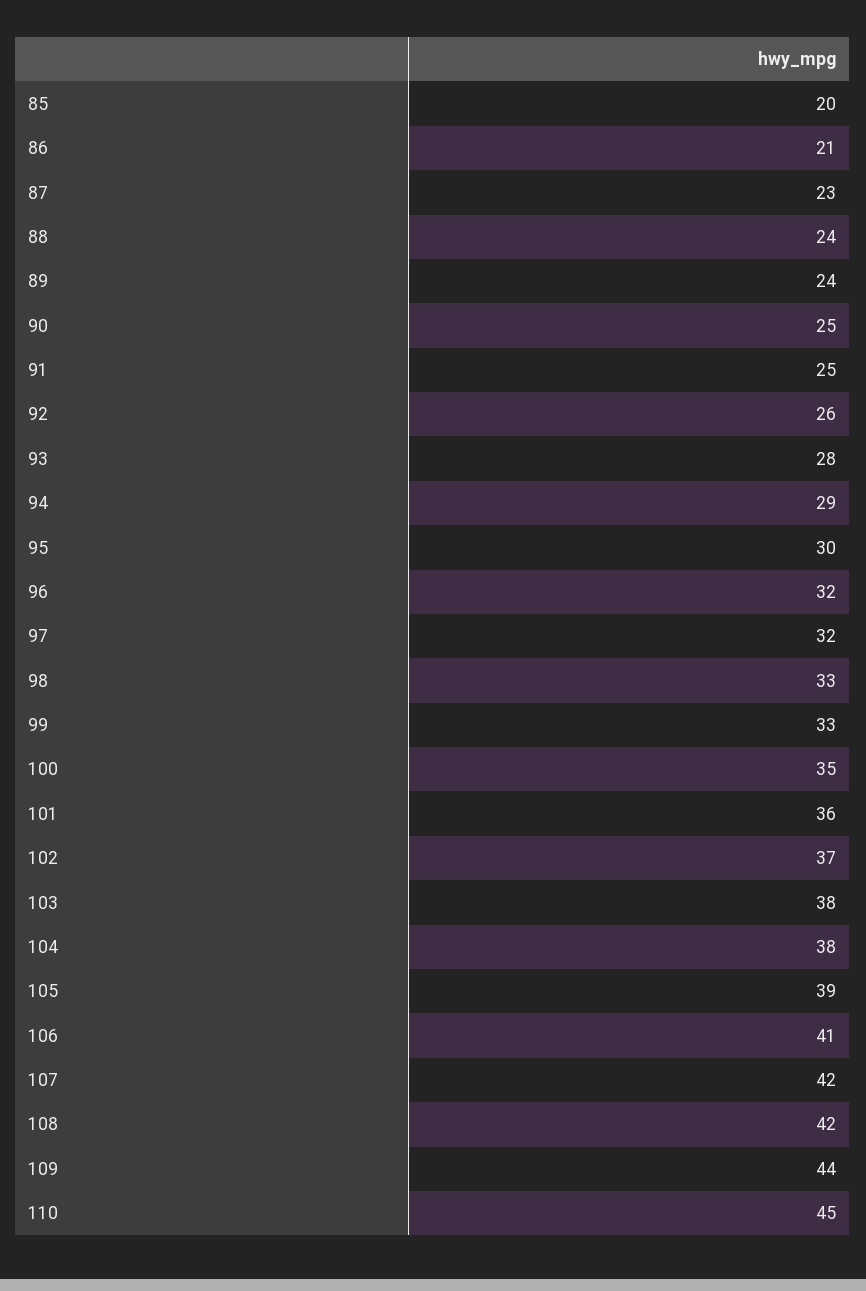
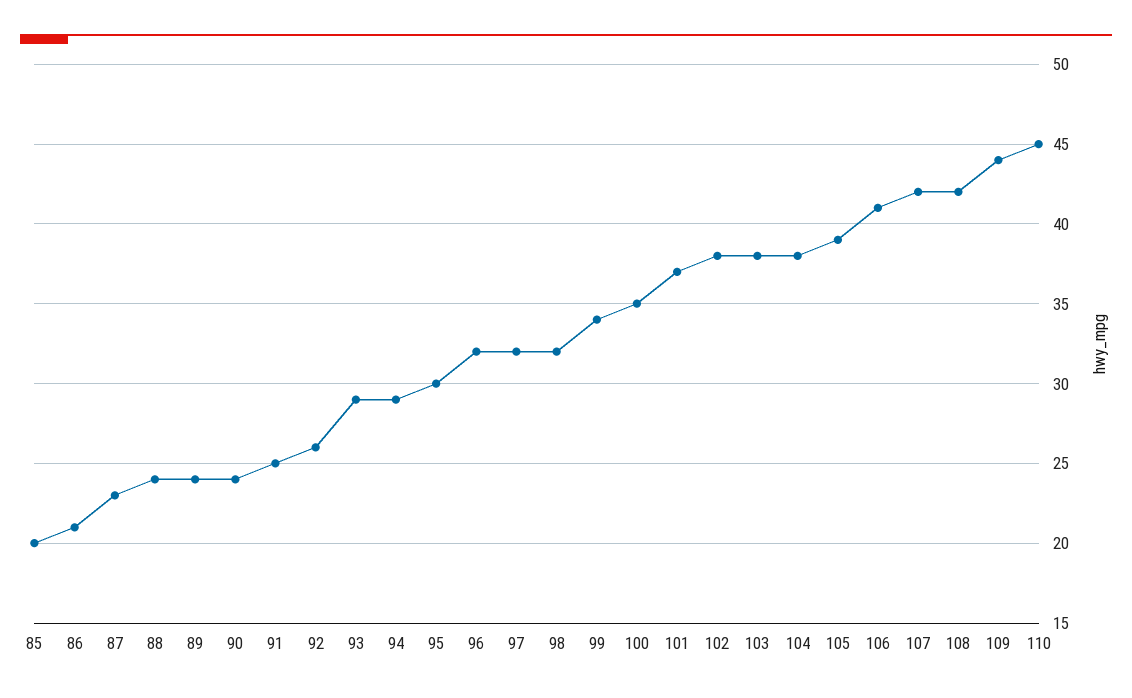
90: 25 -> 24
93: 28 -> 29
98: 33 -> 32
99: 33 -> 34
101: 36 -> 37
102: 37 -> 38

